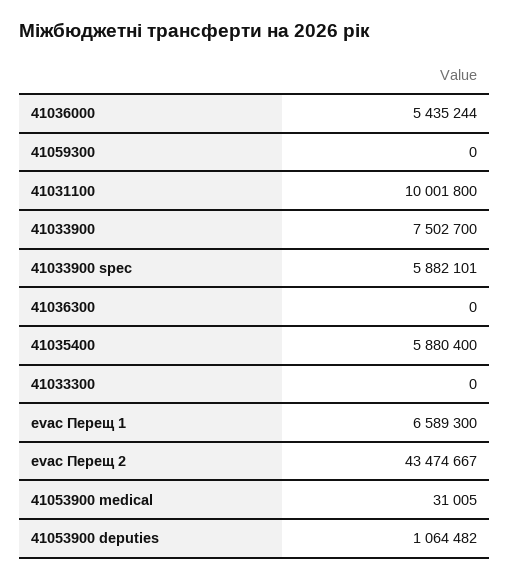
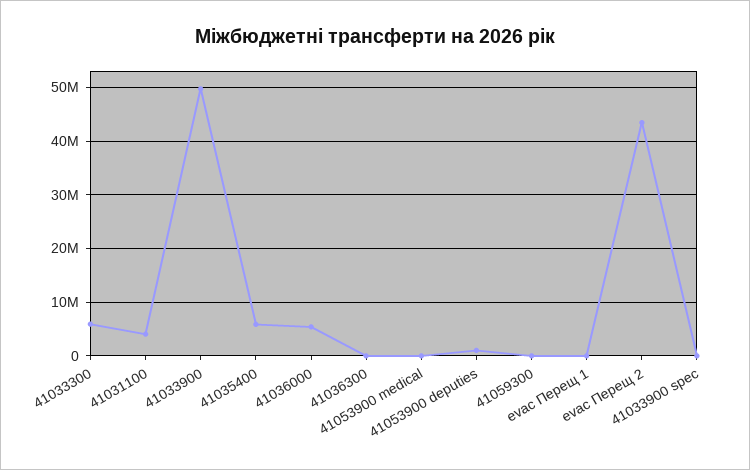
41031100: 10001800 -> 4000000
41033900: 7502700 -> 50000000
41033900 spec: 5882101 -> 0
41033300: 0 -> 6000000
evac Перещ 1: 6589300 -> 0

